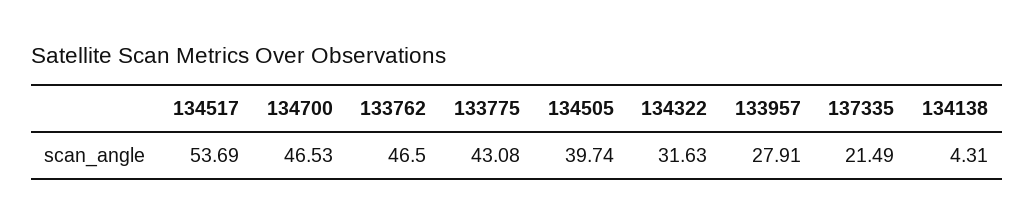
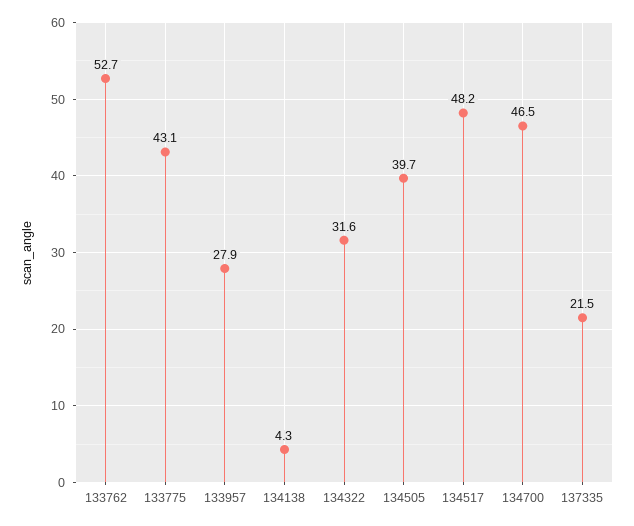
134517: 53.69 -> 48.2
133762: 46.5 -> 52.7

